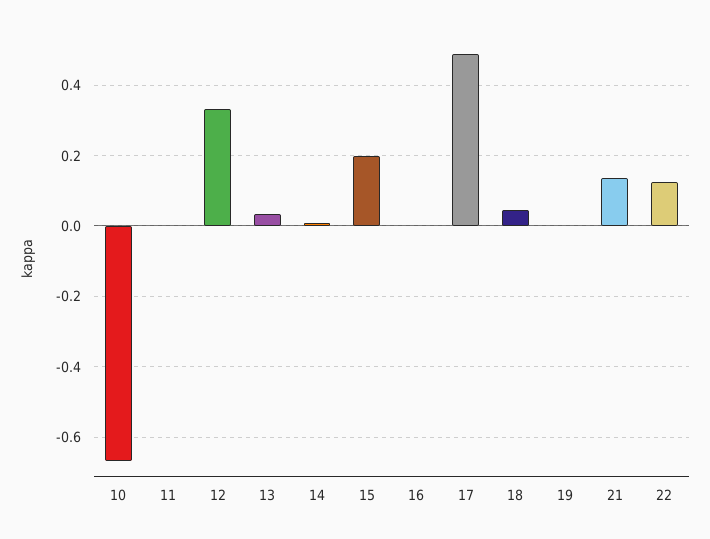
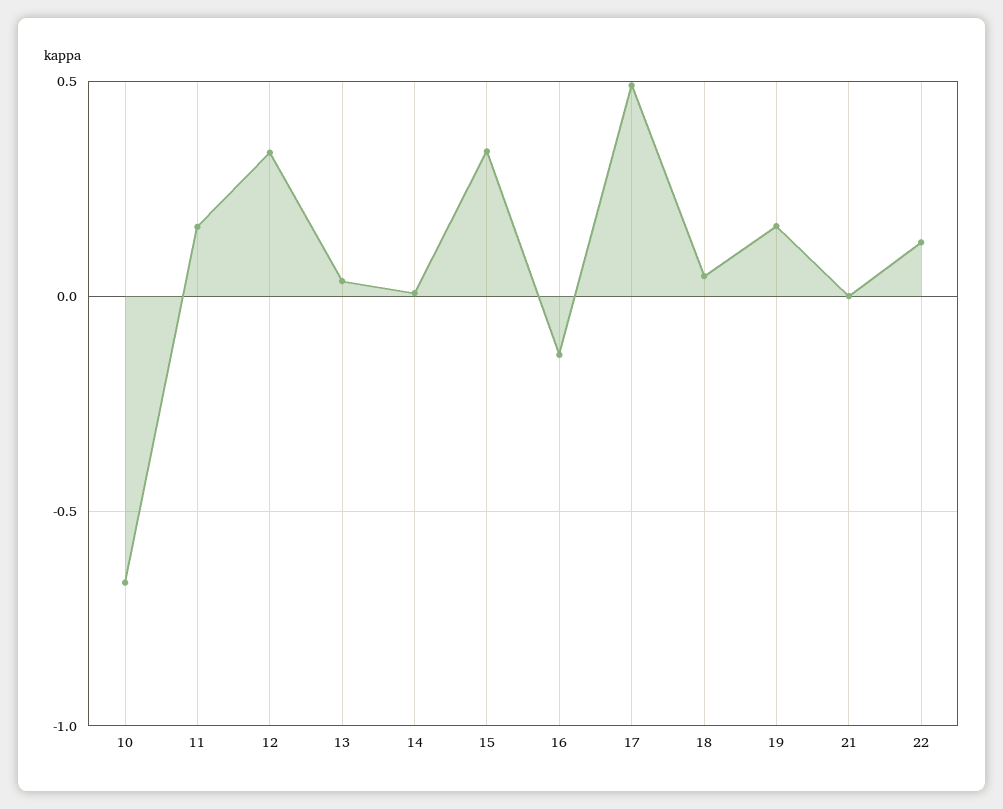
11: 0 -> 0.15
15: 0.2 -> 0.35
16: 0 -> -0.15
19: 0 -> 0.15
21: 0.14 -> 0

